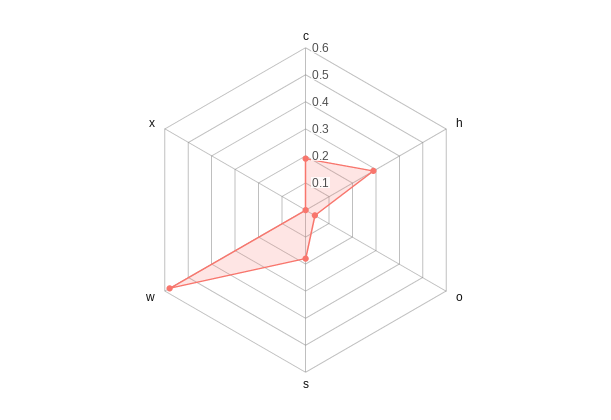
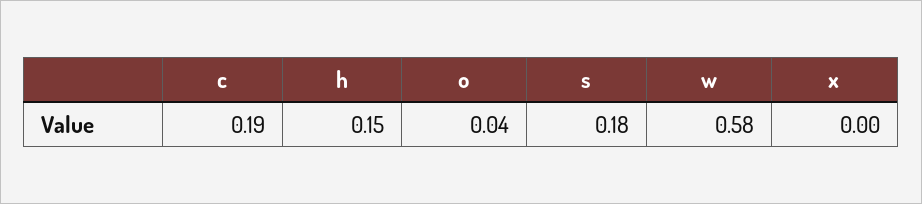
h: 0.3 -> 0.15

